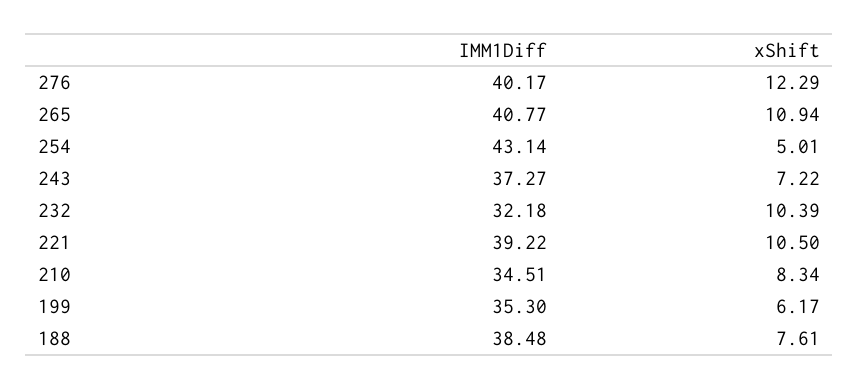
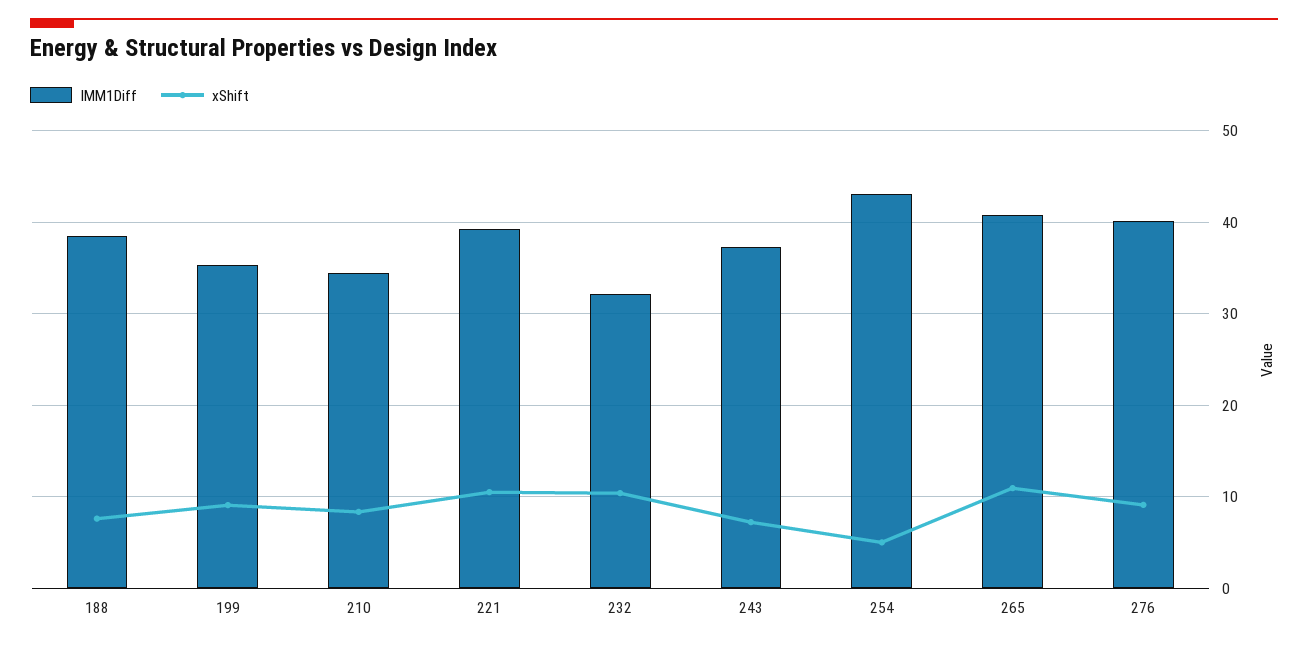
xShift, 276: 12.29 -> 9
xShift, 199: 6.17 -> 9

